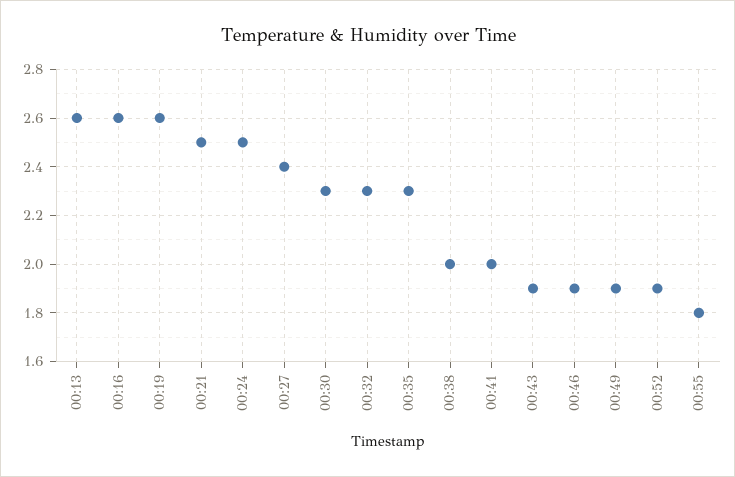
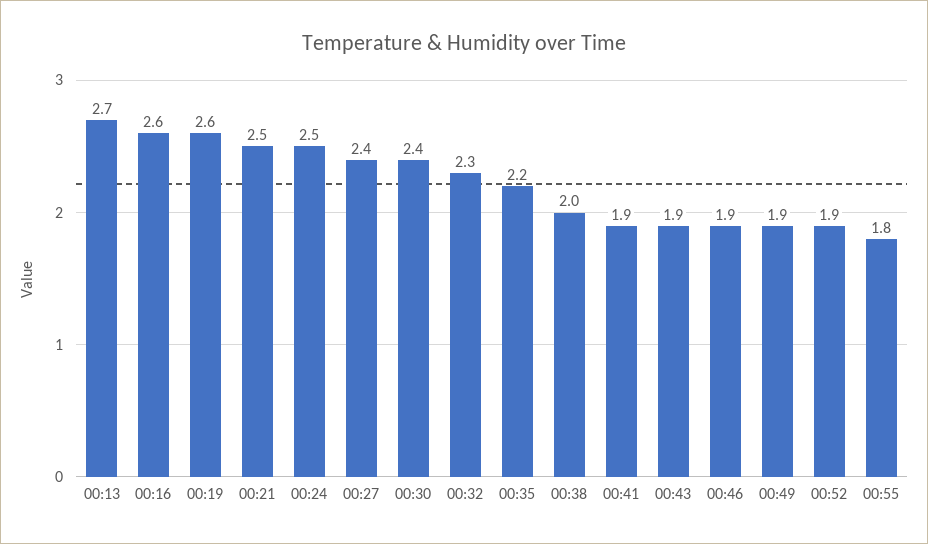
00:13: 2.6 -> 2.7
00:30: 2.3 -> 2.4
00:35: 2.3 -> 2.2
00:41: 2 -> 1.9

